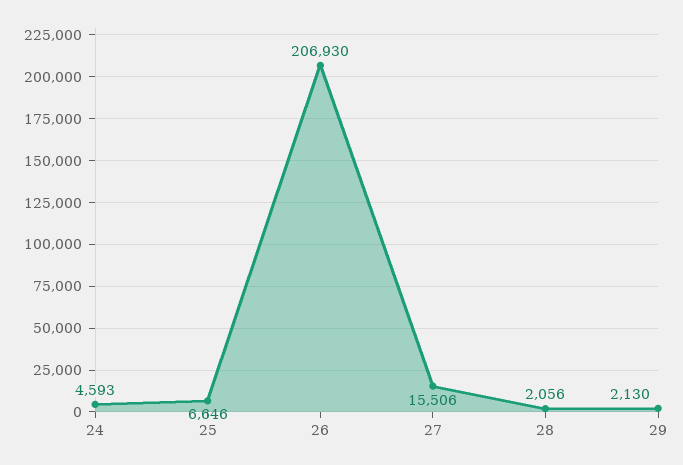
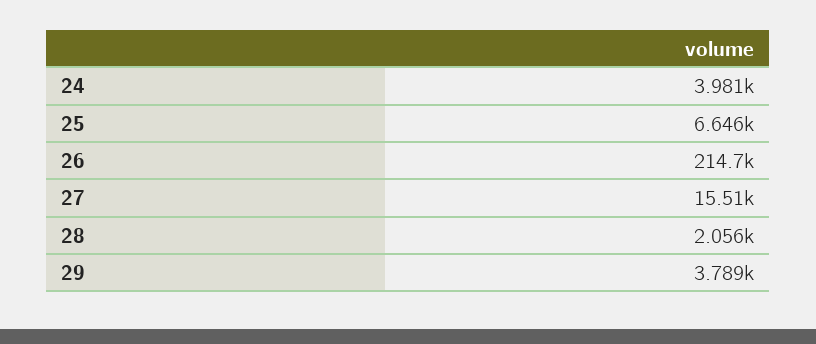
24: 4593 -> 3981
26: 206930 -> 214700
29: 2130 -> 3789

